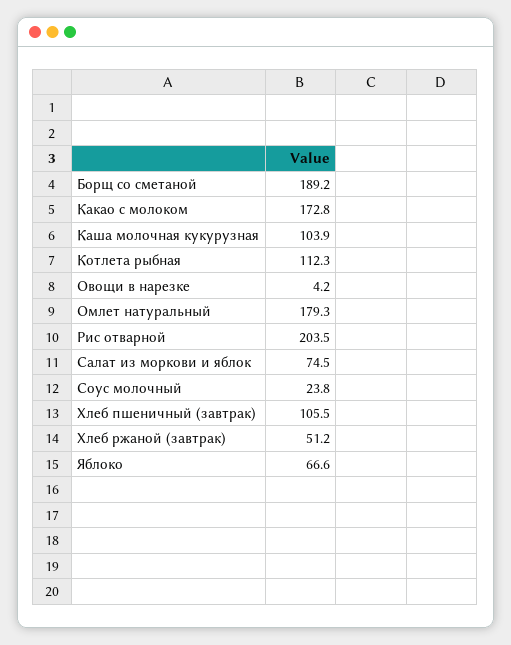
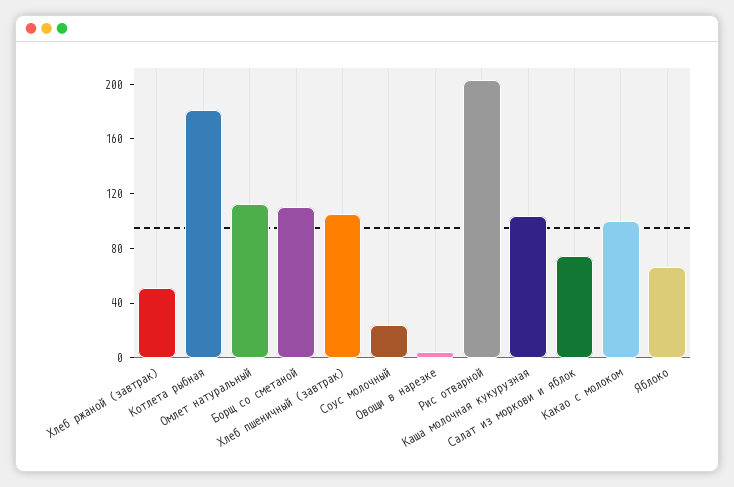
Борщ со сметаной: 189.2 -> 110
Какао с молоком: 172.8 -> 100
Котлета рыбная: 112.3 -> 180
Омлет натуральный: 179.3 -> 110

